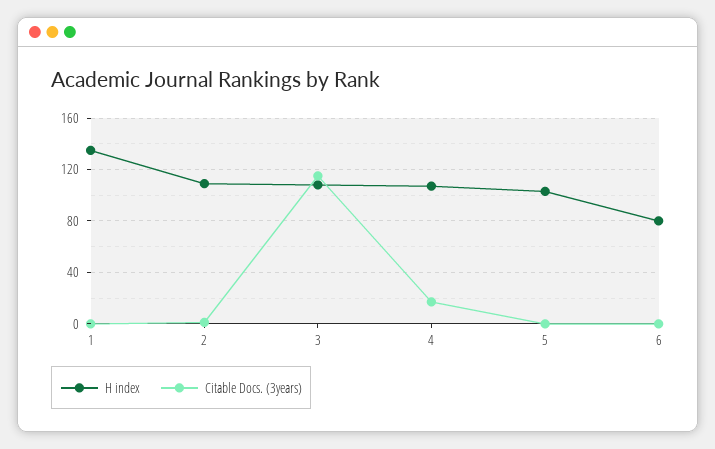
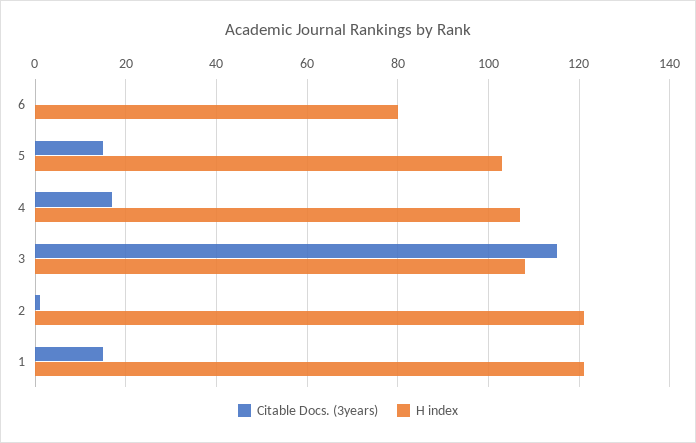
H index, 1: 135 -> 120
Citable Docs. (3years), 1: 0 -> 15
H index, 2: 110 -> 120
Citable Docs. (3years), 5: 0 -> 15

